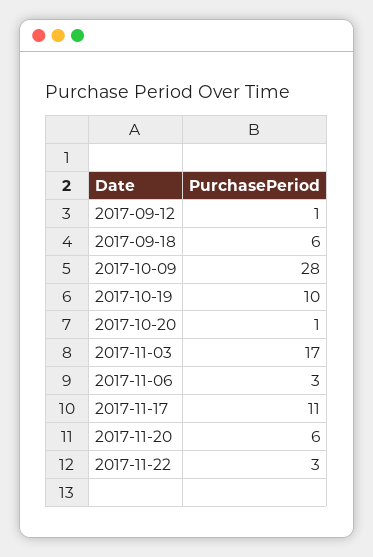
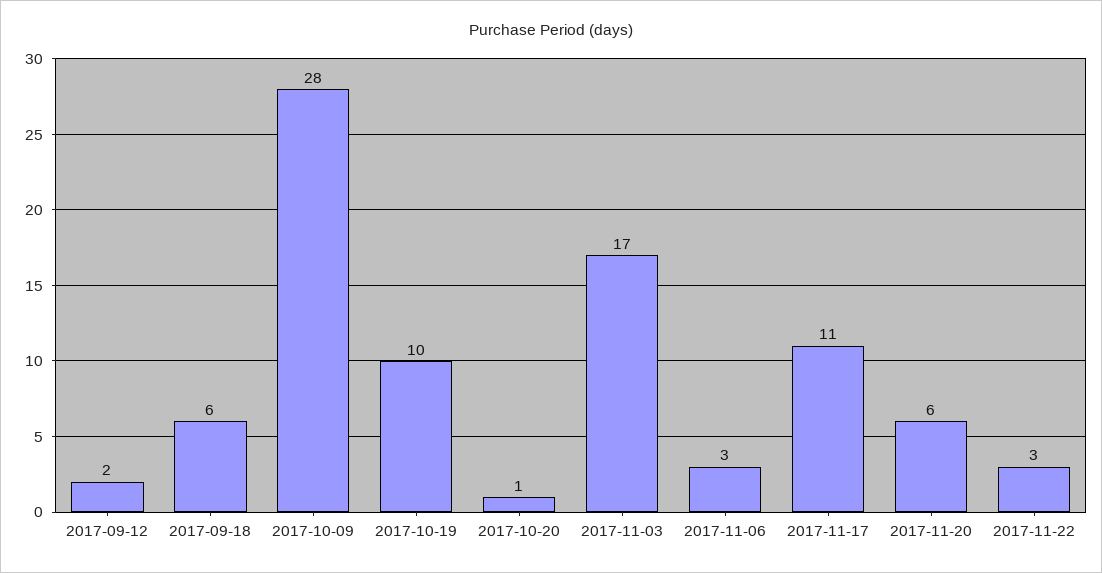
2017-09-12: 1 -> 2

